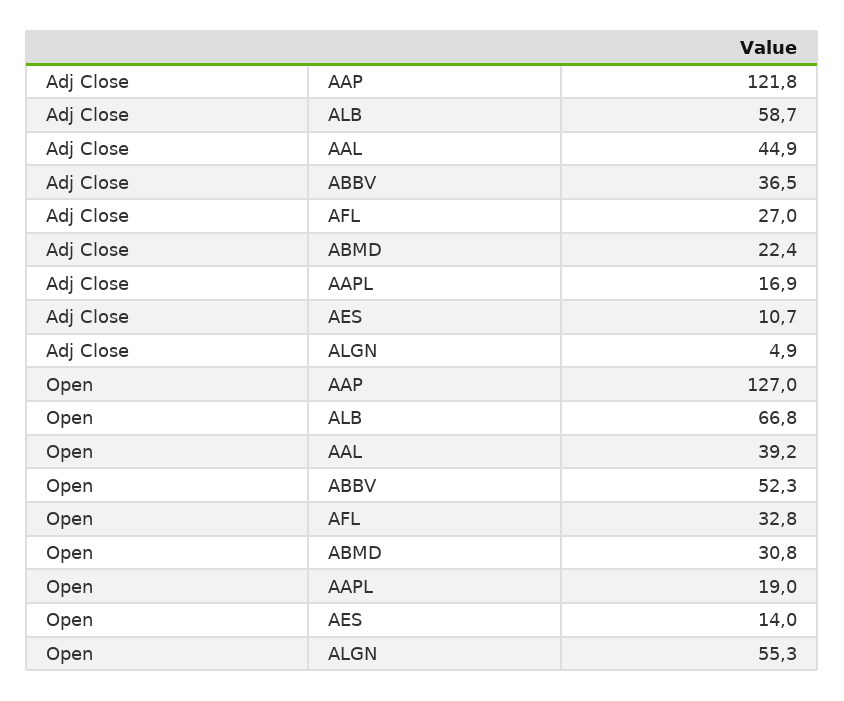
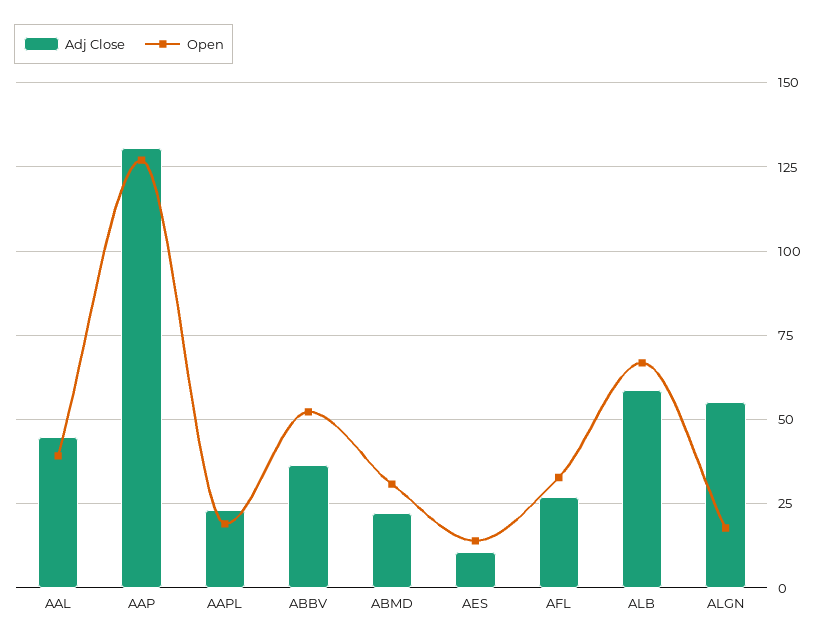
Adj Close, AAP: 121.8 -> 130
Adj Close, AAPL: 16.9 -> 22.5
Adj Close, ALGN: 4.9 -> 55
Open, ALGN: 55.3 -> 17.5

